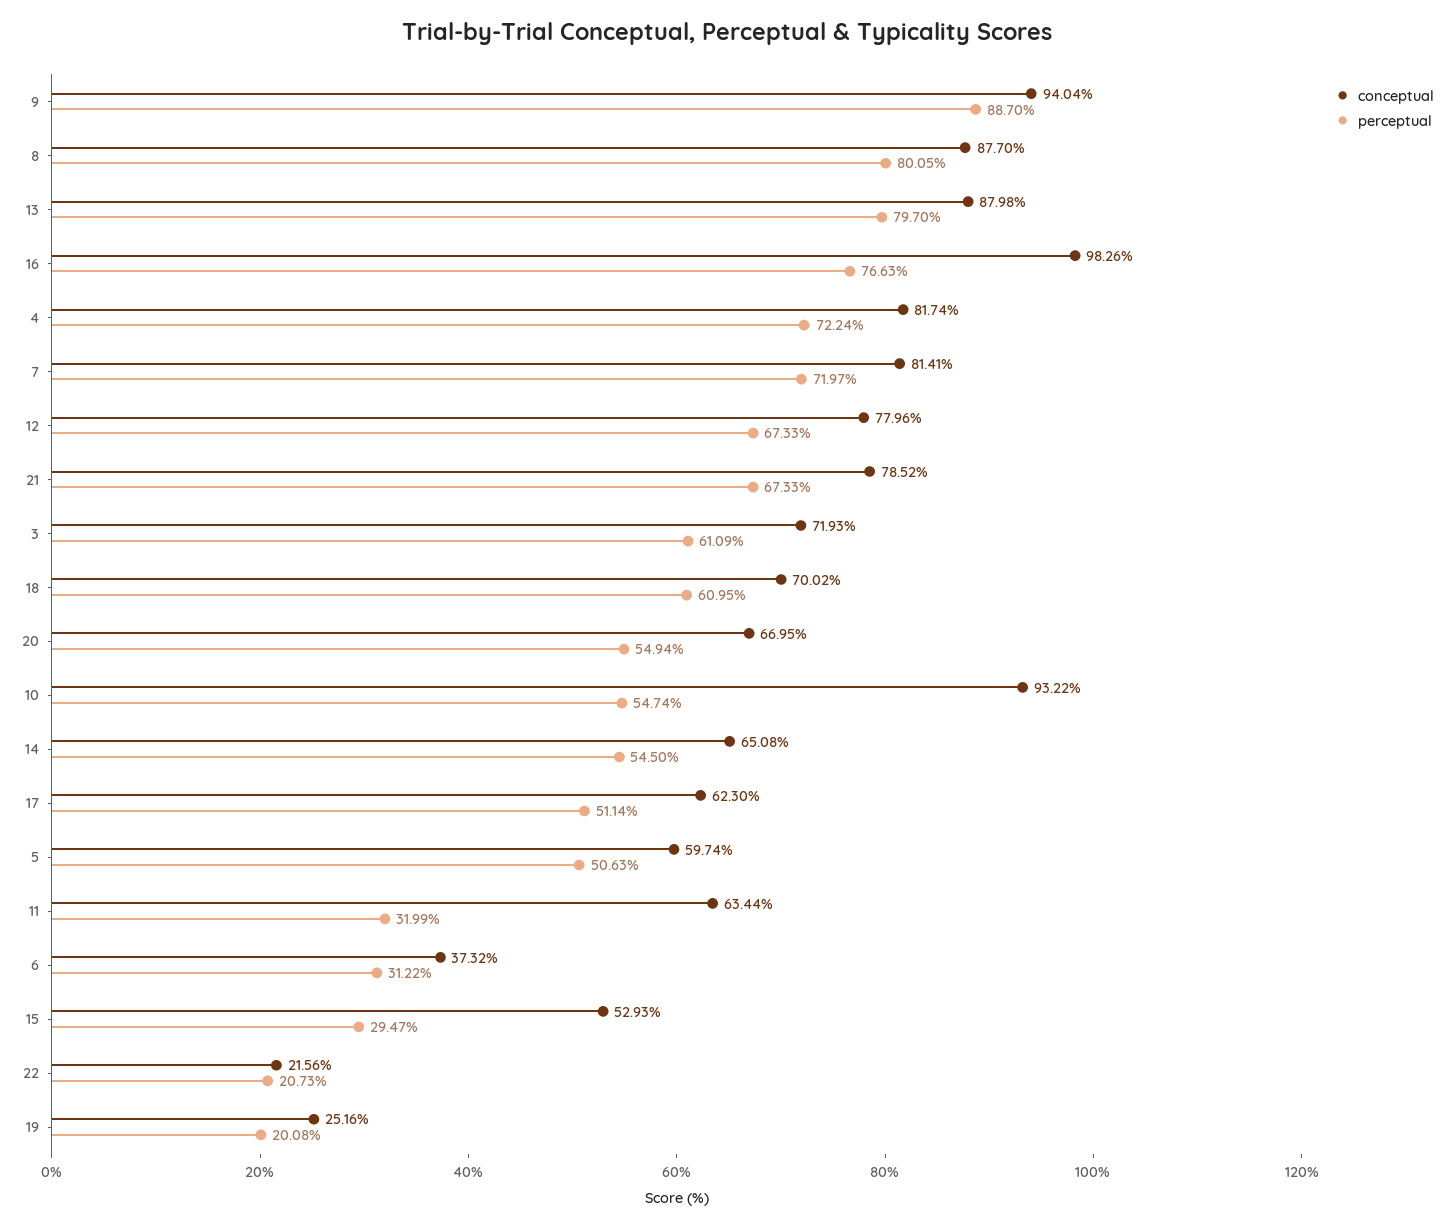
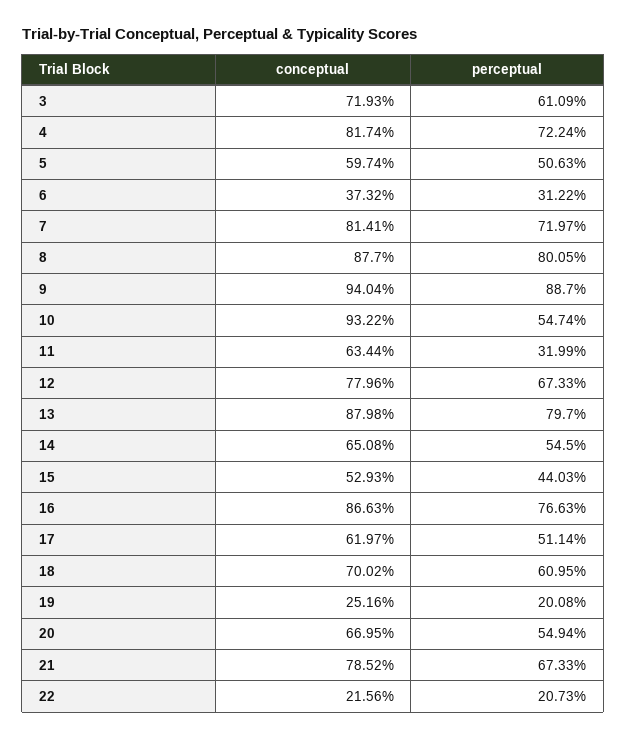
conceptual, 16: 98.26 -> 86.63
conceptual, 17: 62.3 -> 61.97
perceptual, 15: 29.47 -> 44.03

